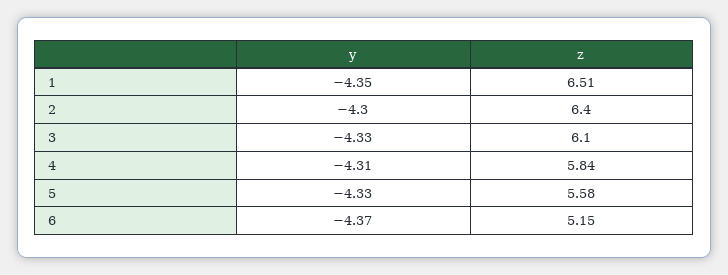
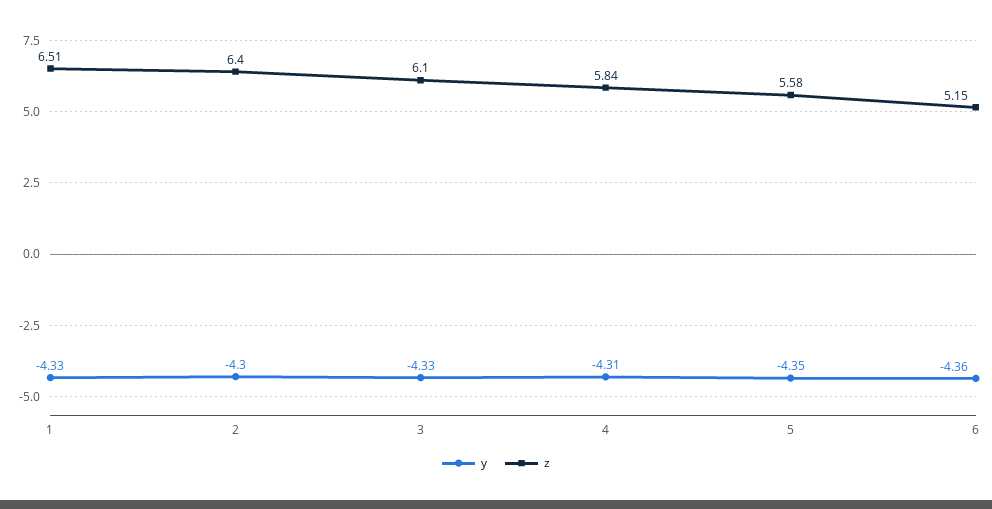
y, 1: -4.35 -> -4.33
y, 5: -4.33 -> -4.35
y, 6: -4.37 -> -4.36

